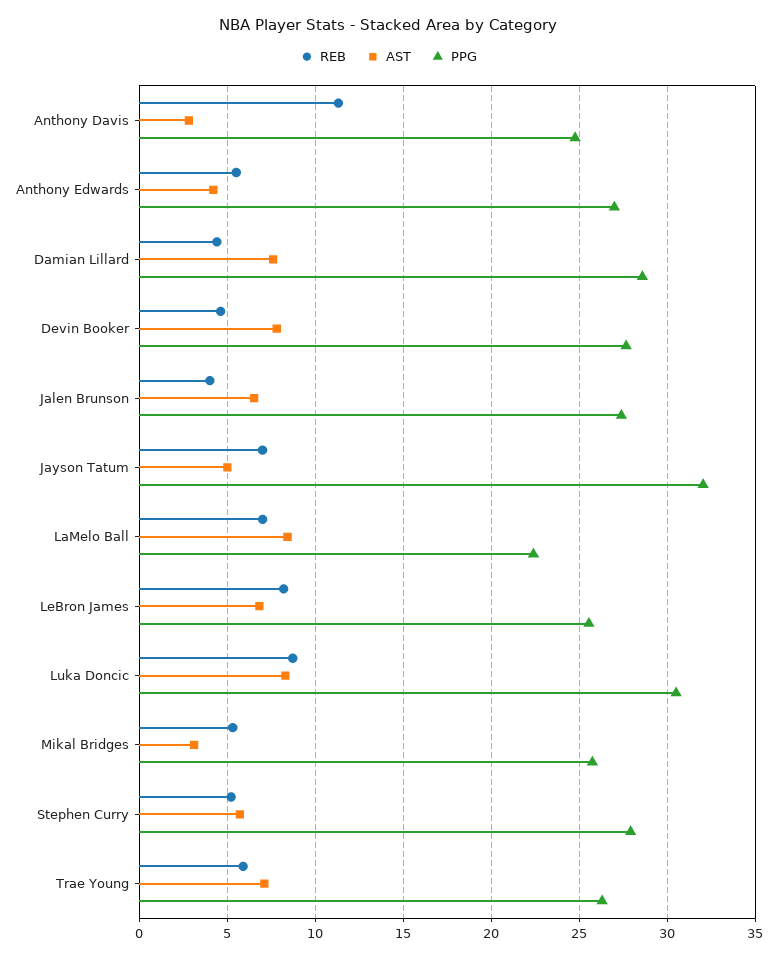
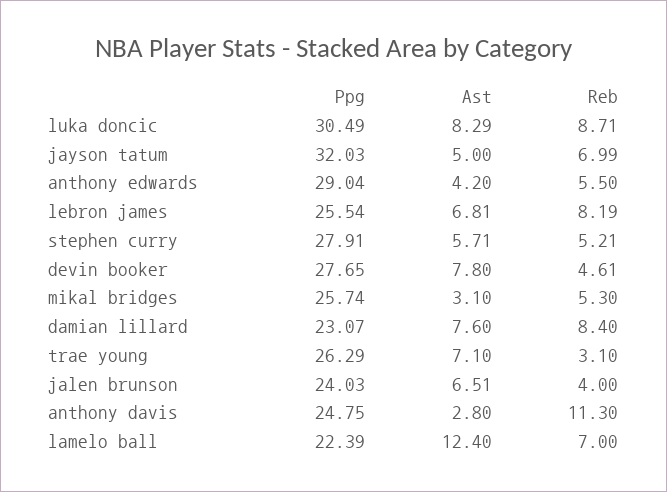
PPG, Anthony Edwards: 27 -> 29.04
REB, Damian Lillard: 4.5 -> 8.4
PPG, Damian Lillard: 28.5 -> 23.07
PPG, Jalen Brunson: 27.5 -> 24.03
AST, LaMelo Ball: 8.5 -> 12.4
REB, Trae Young: 6 -> 3.1

